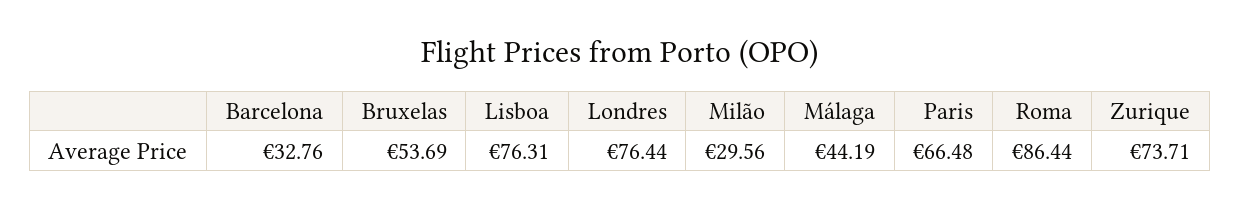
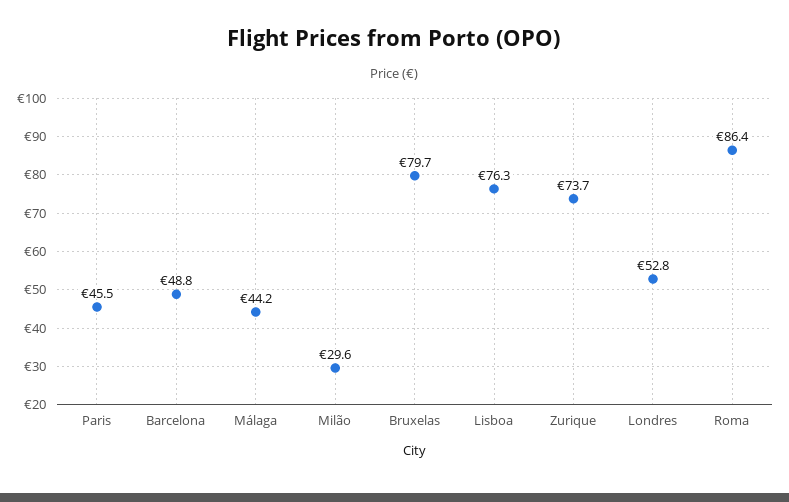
Barcelona: 32.76 -> 48.8
Bruxelas: 53.69 -> 79.7
Londres: 76.44 -> 52.8
Paris: 66.48 -> 45.5

